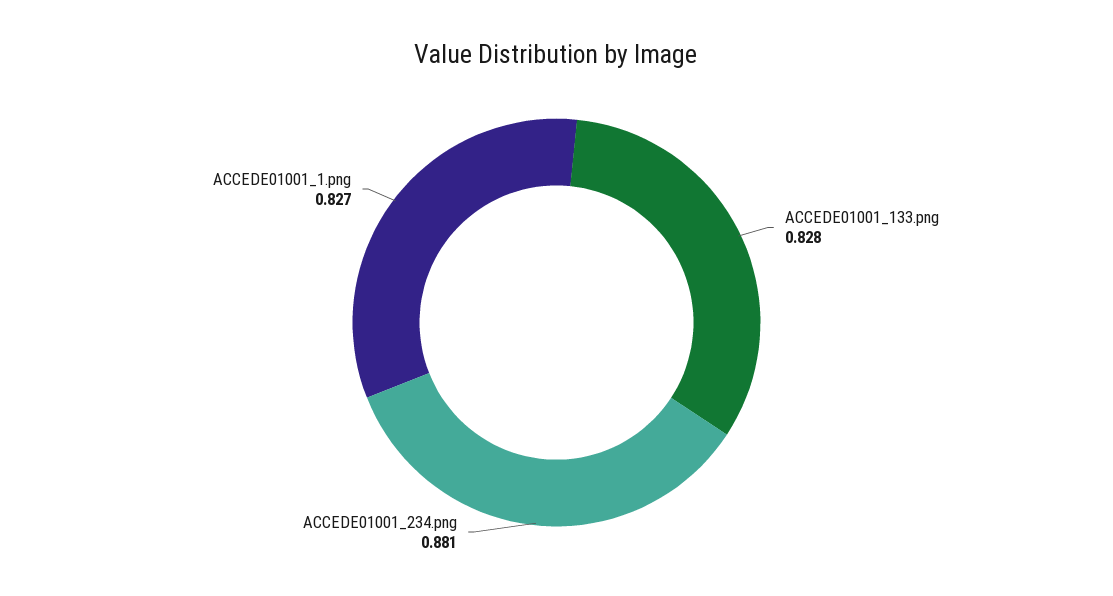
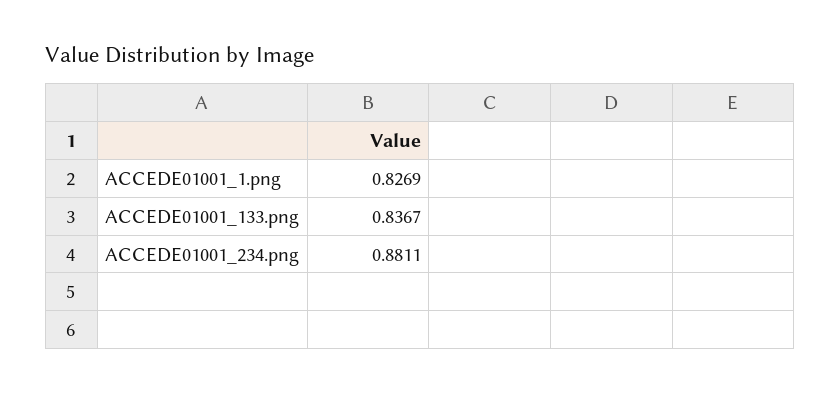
ACCEDE01001_133.png: 0.828 -> 0.8367

